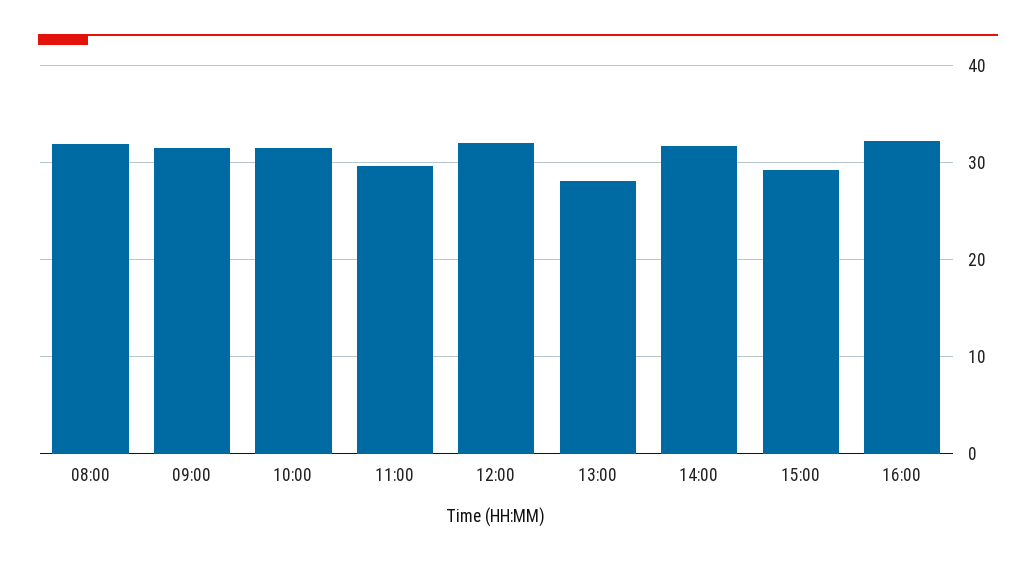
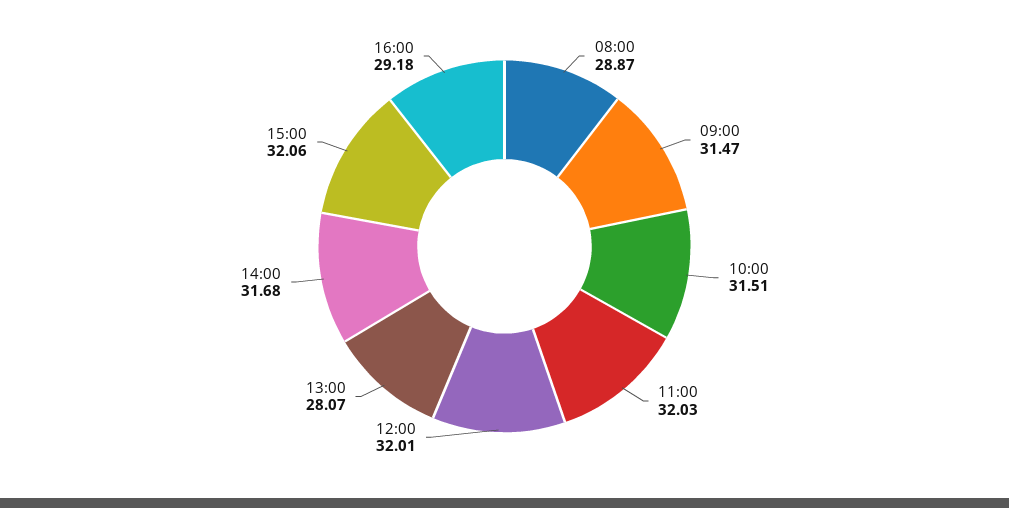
08:00: 32 -> 28.87
11:00: 30 -> 32.03
15:00: 29 -> 32.06
16:00: 32 -> 29.18

